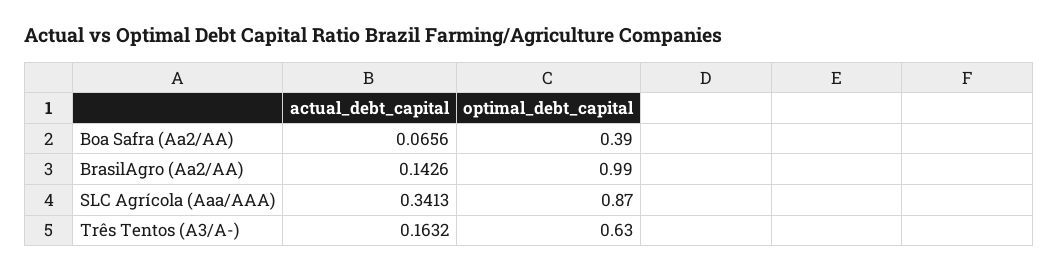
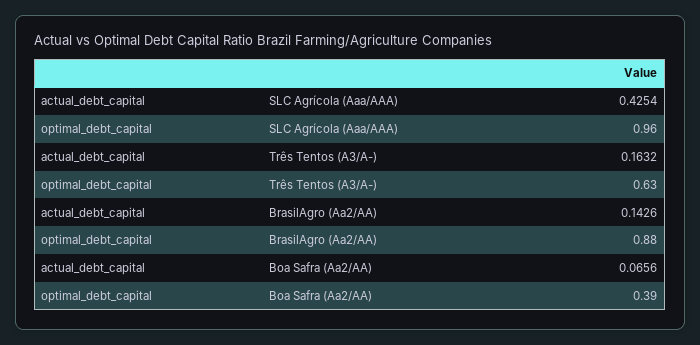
optimal_debt_capital, BrasilAgro (Aa2/AA): 0.99 -> 0.88
actual_debt_capital, SLC Agrícola (Aaa/AAA): 0.3413 -> 0.4254
optimal_debt_capital, SLC Agrícola (Aaa/AAA): 0.87 -> 0.96

